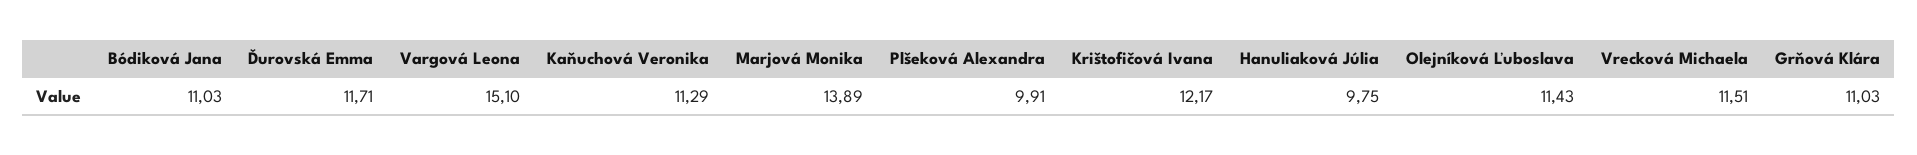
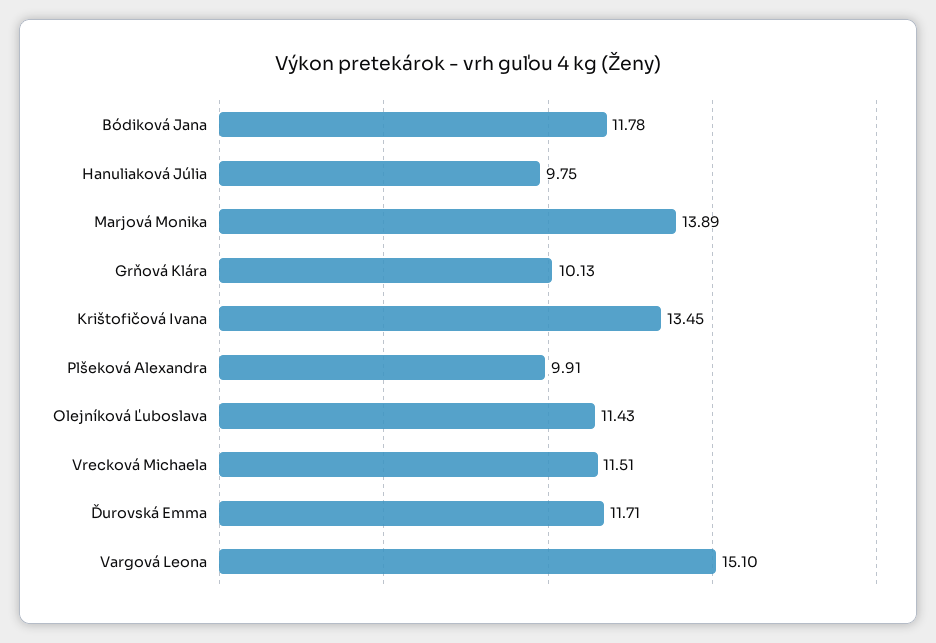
Bódiková Jana: 11.03 -> 11.78
Kaňuchová Veronika: 11.29 -> none
Krištofičová Ivana: 12.17 -> 13.45
Grňová Klára: 11.03 -> 10.13

